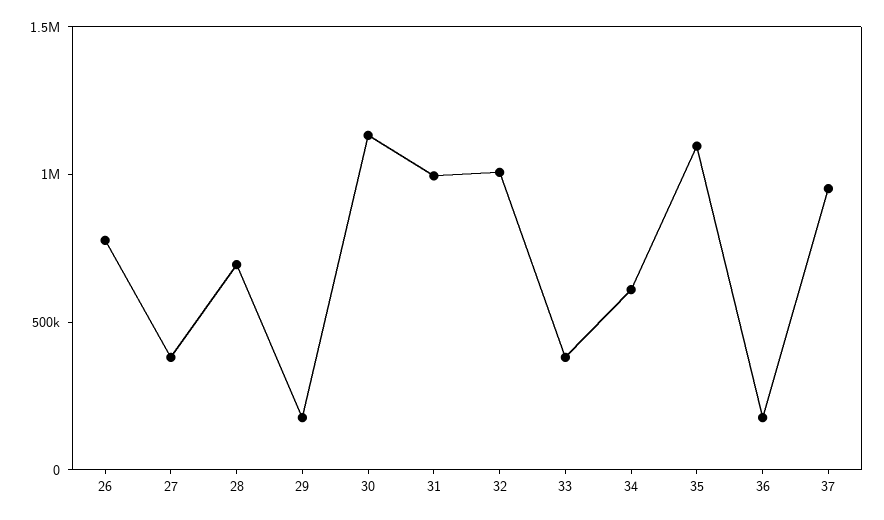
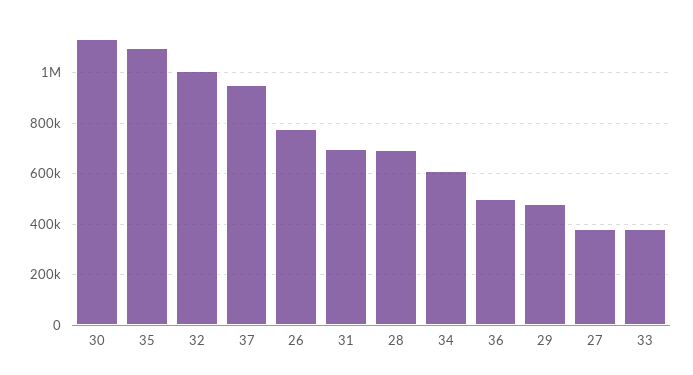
29: 200000 -> 475000
31: 1000000 -> 700000
36: 200000 -> 500000

